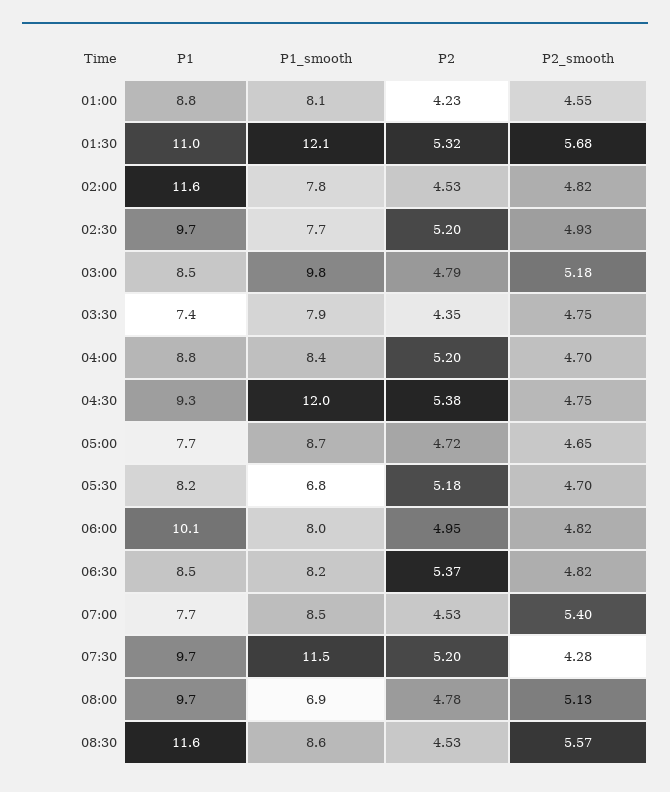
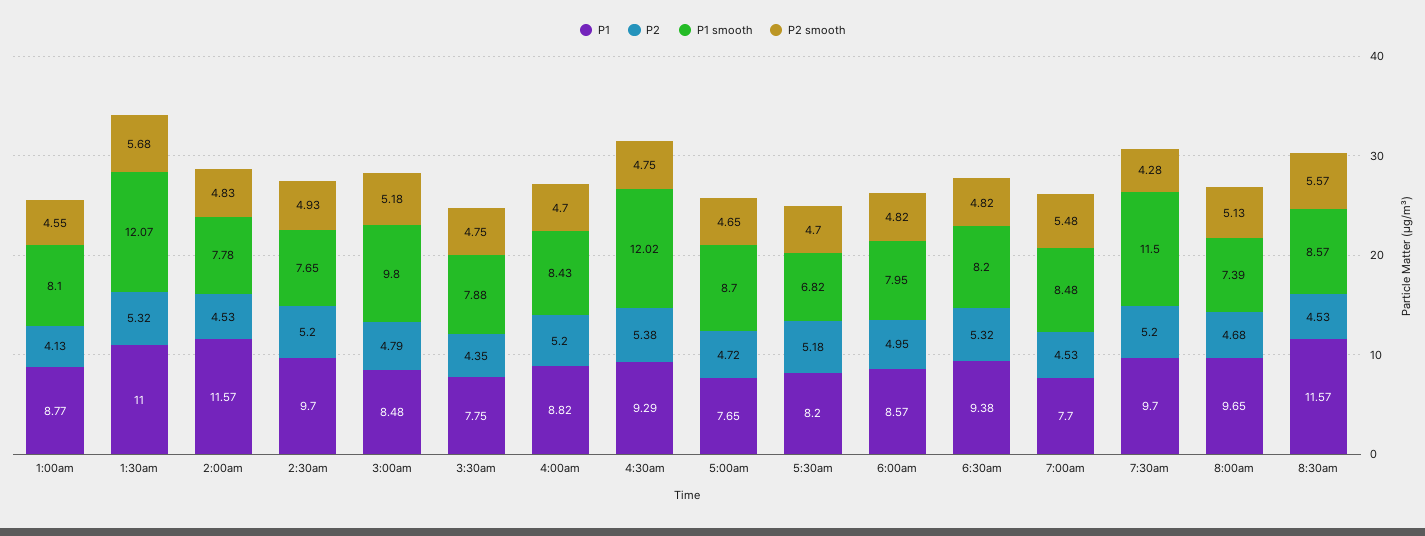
P2, 01:00: 4.23 -> 4.13
P2_smooth, 02:00: 4.82 -> 4.83
P1, 03:30: 7.4 -> 7.75
P1, 06:00: 10.1 -> 8.57
P1, 06:30: 8.5 -> 9.38
P2, 06:30: 5.37 -> 5.32
P2_smooth, 07:00: 5.4 -> 5.48
P1_smooth, 08:00: 6.9 -> 7.39
P2, 08:00: 4.78 -> 4.68

